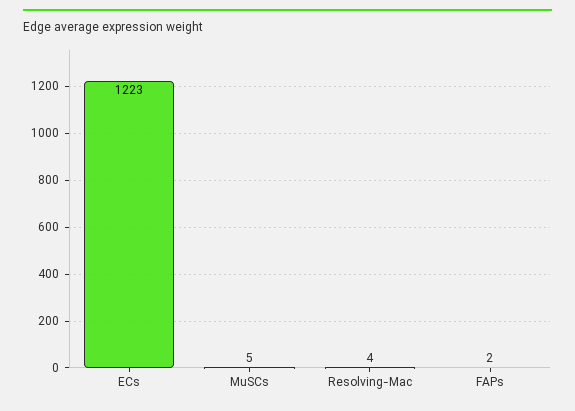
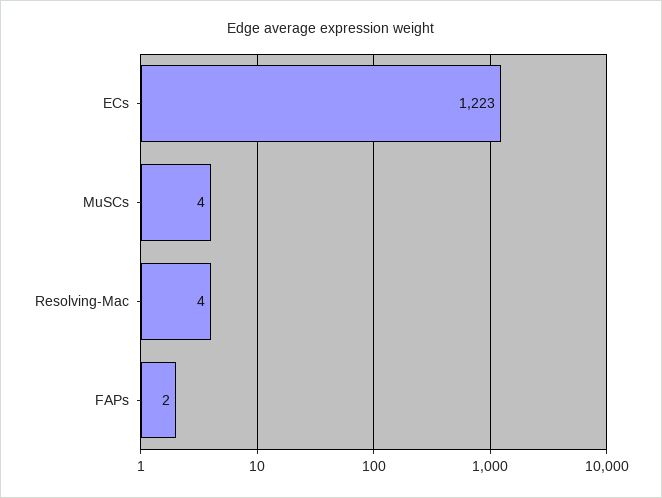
MuSCs: 5 -> 4

